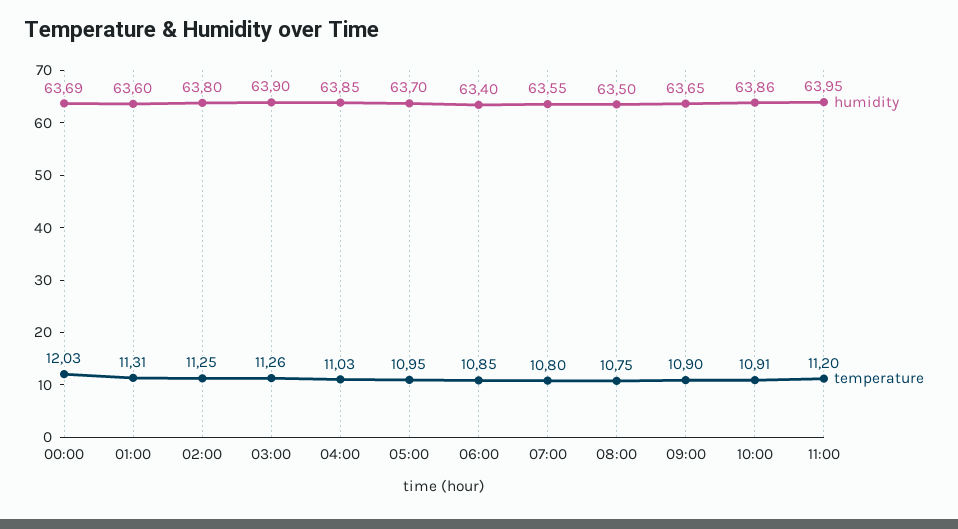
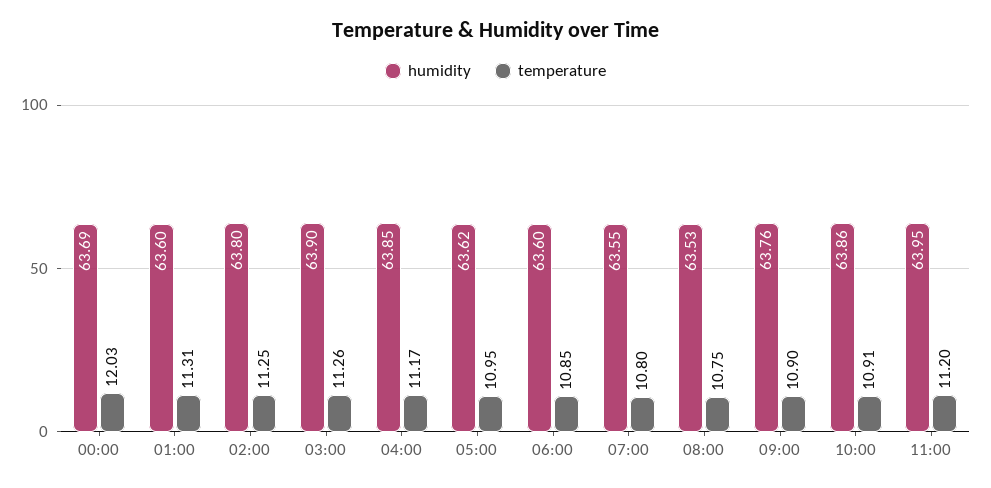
temperature, 04:00: 11.03 -> 11.17
humidity, 05:00: 63.7 -> 63.62
humidity, 06:00: 63.4 -> 63.6
humidity, 08:00: 63.5 -> 63.53
humidity, 09:00: 63.65 -> 63.76

